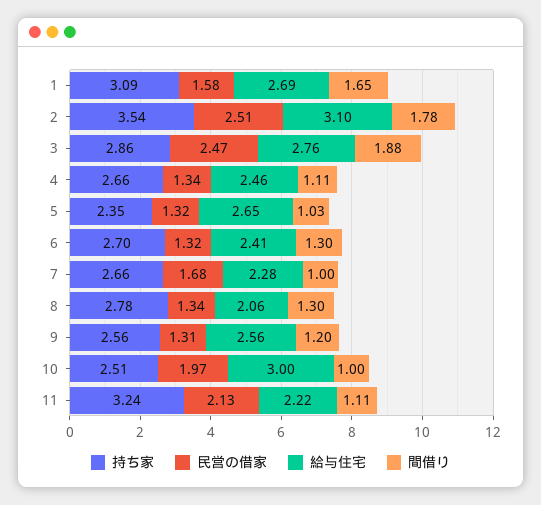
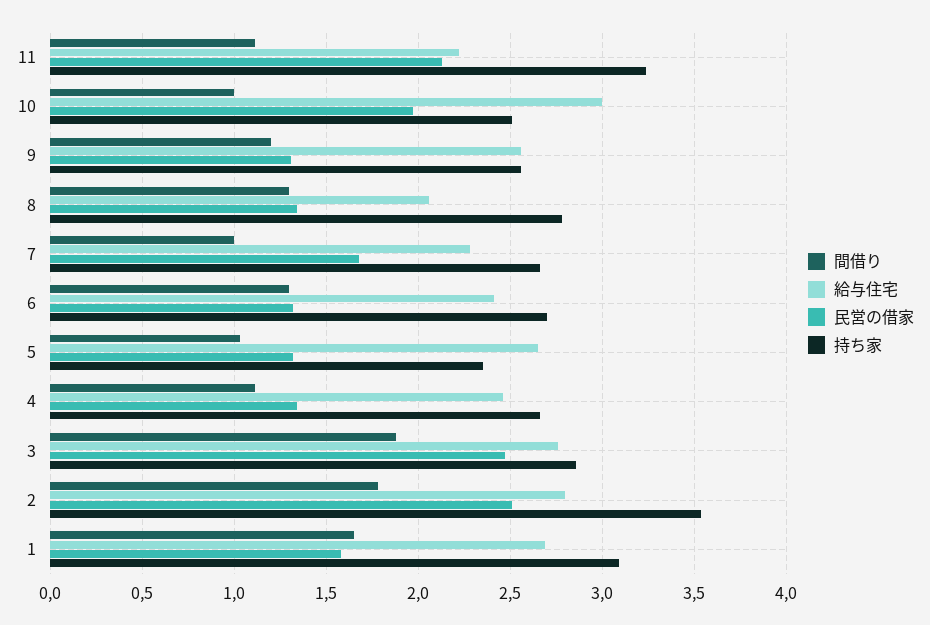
給与住宅, 2: 3.1 -> 2.8

